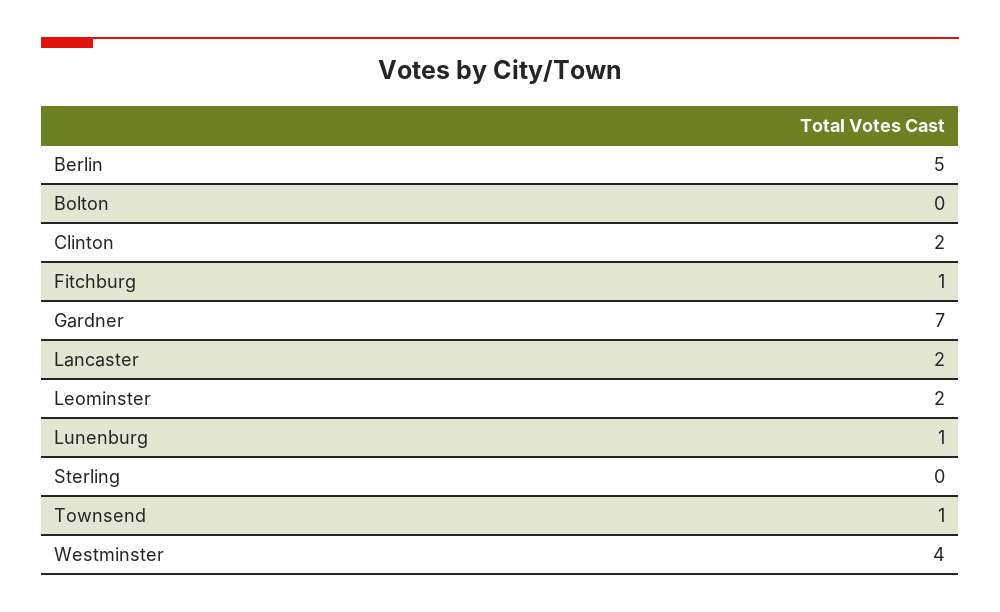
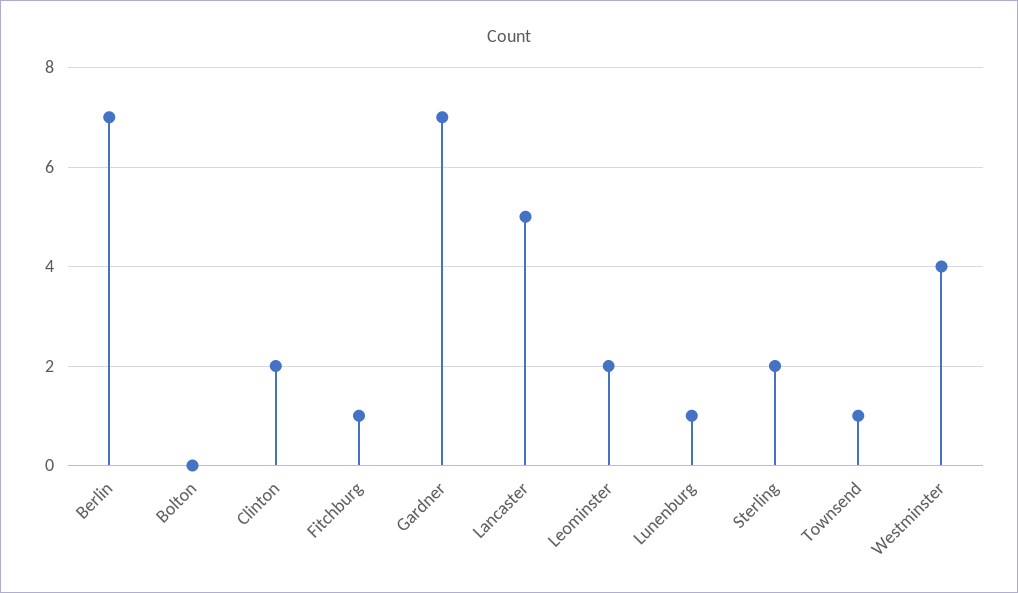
Berlin: 5 -> 7
Lancaster: 2 -> 5
Sterling: 0 -> 2

